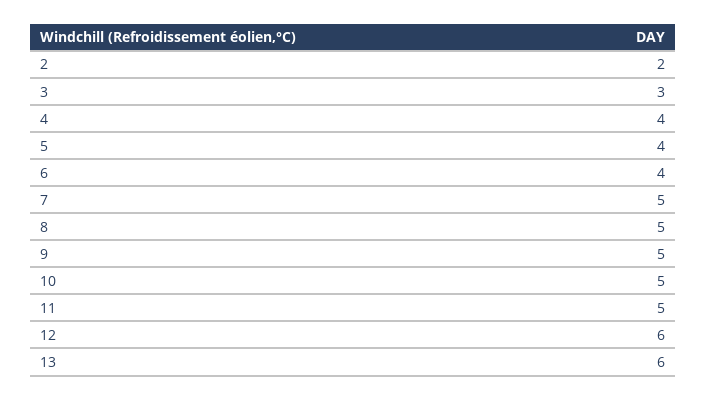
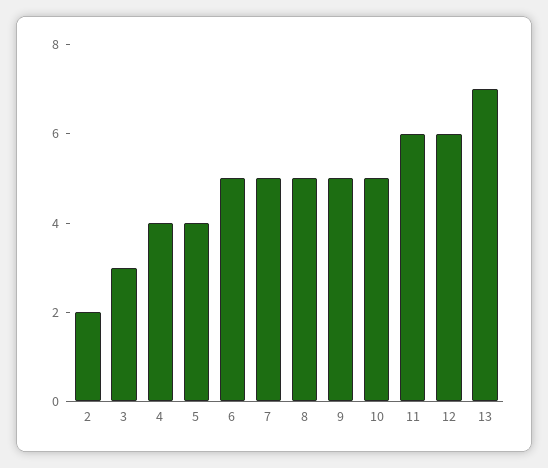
6: 4 -> 5
11: 5 -> 6
13: 6 -> 7

